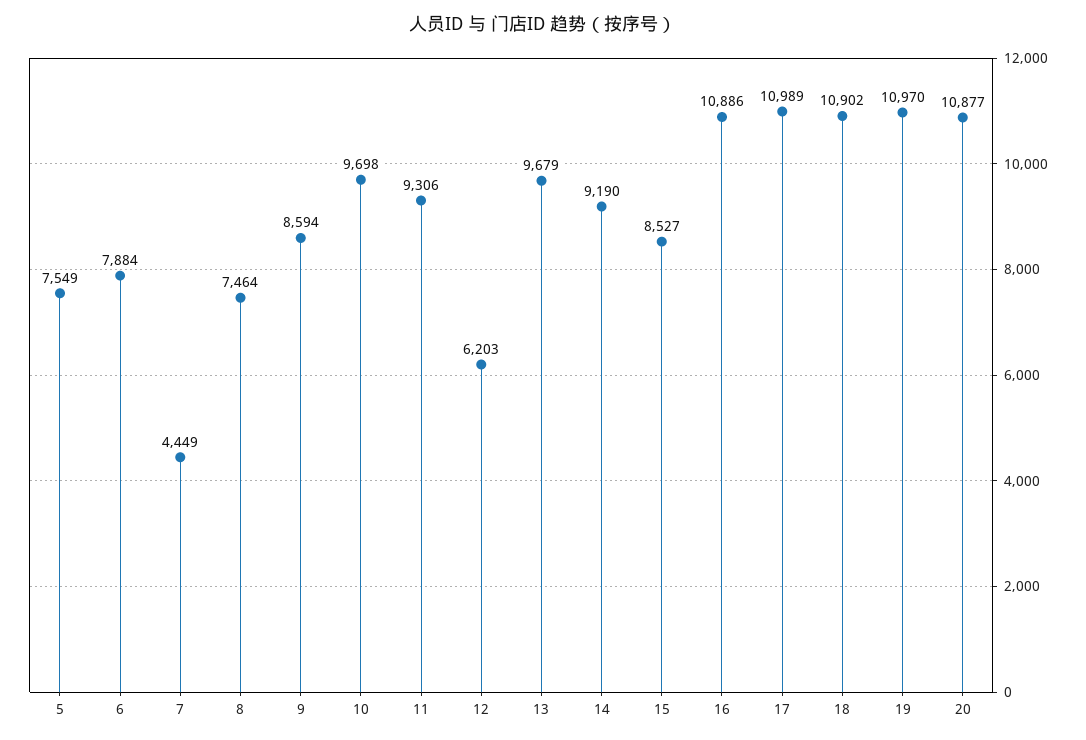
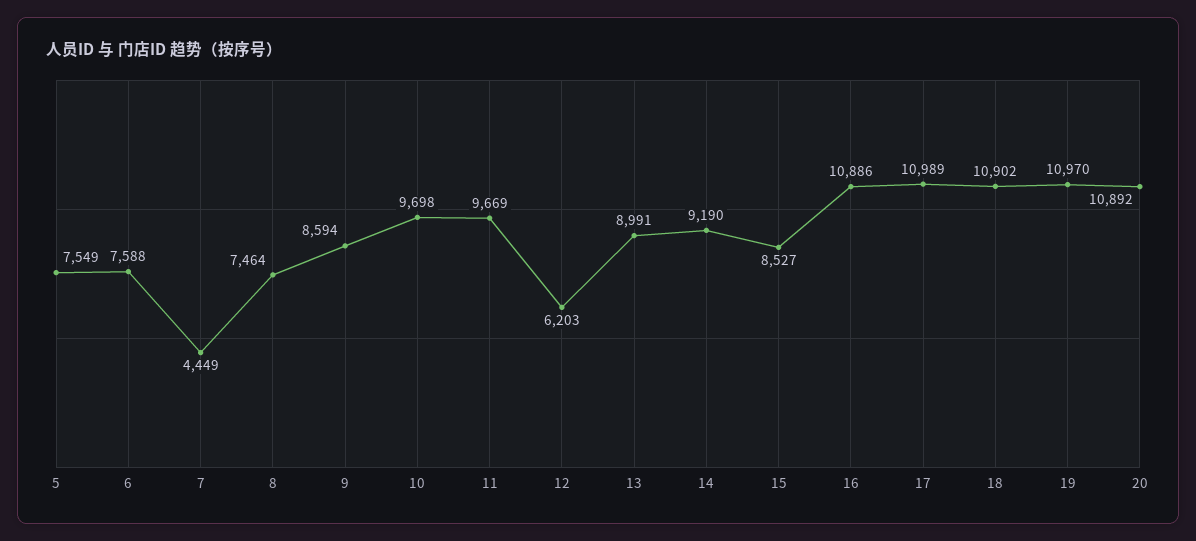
6: 7884 -> 7588
11: 9306 -> 9669
13: 9679 -> 8991
20: 10877 -> 10892

